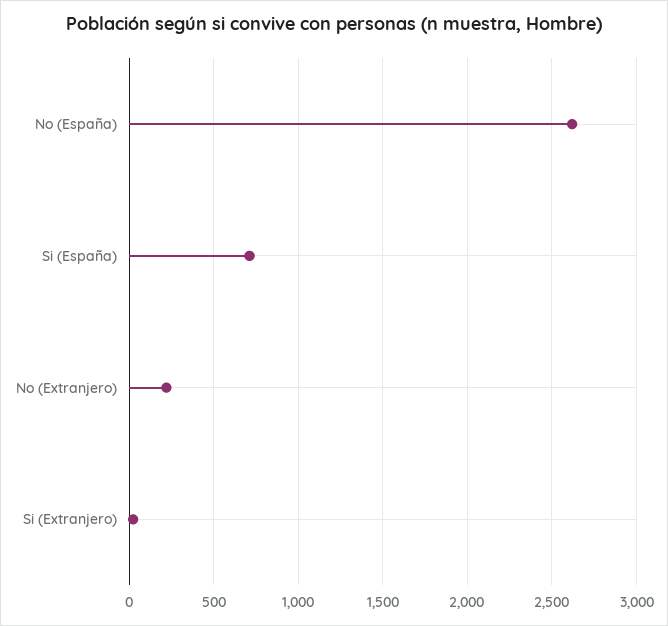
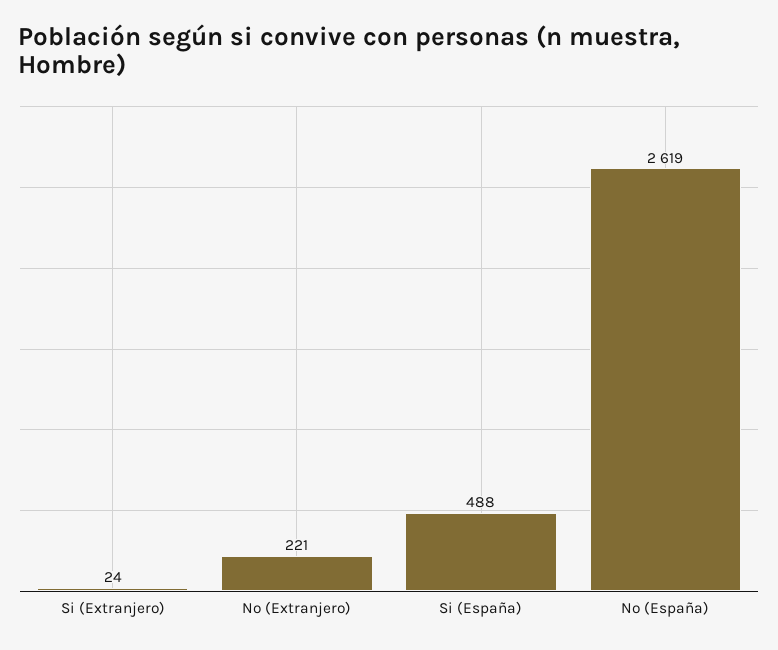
Si (España): 700 -> 488

